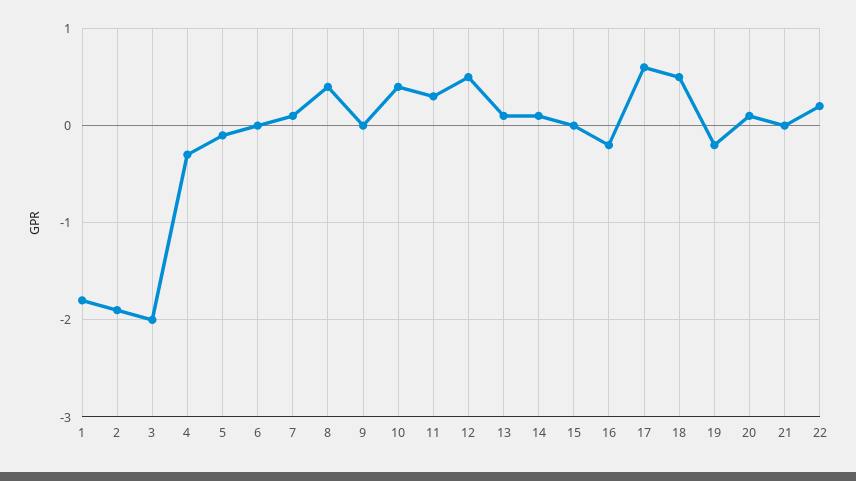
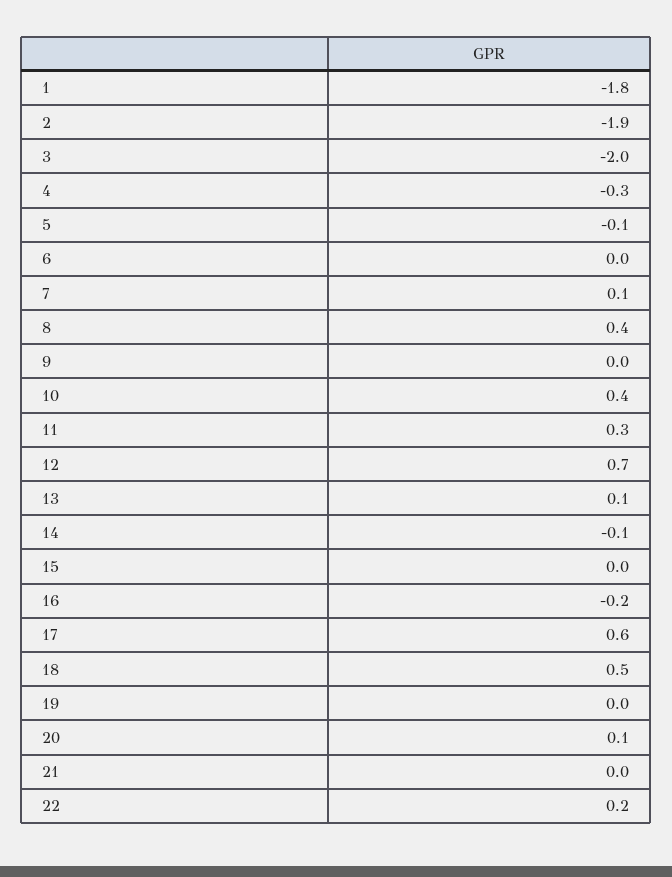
12: 0.5 -> 0.7
14: 0.1 -> -0.1
19: -0.2 -> 0

